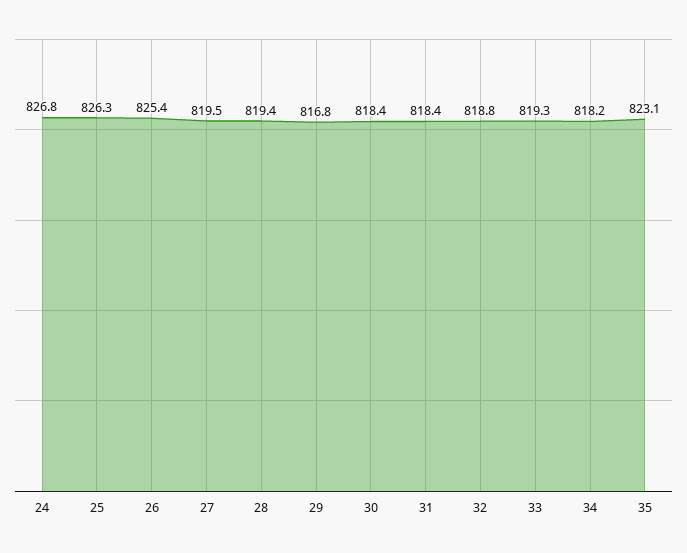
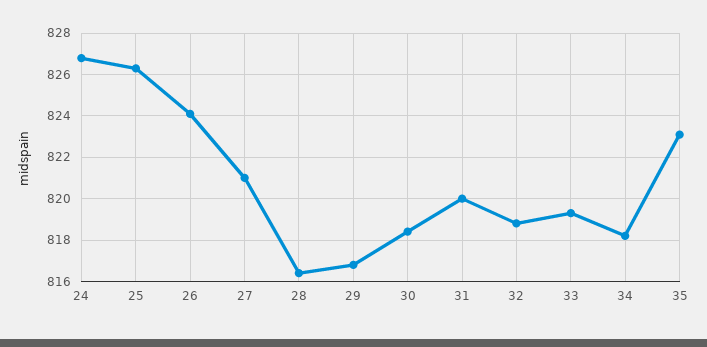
26: 825.4 -> 824
27: 819.5 -> 821
28: 819.4 -> 816.5
31: 818.4 -> 820

